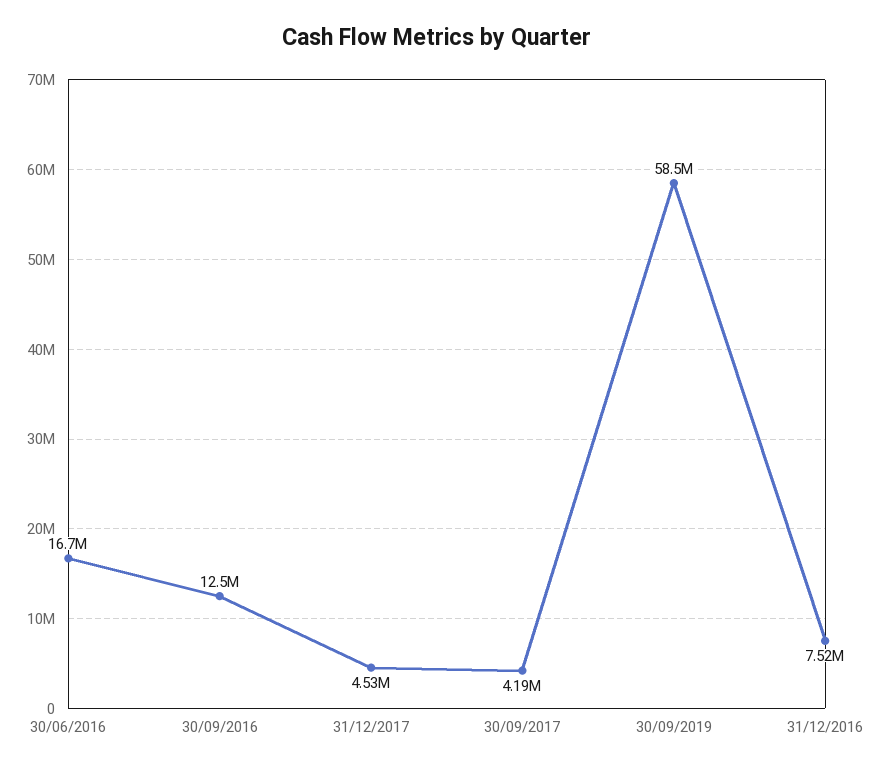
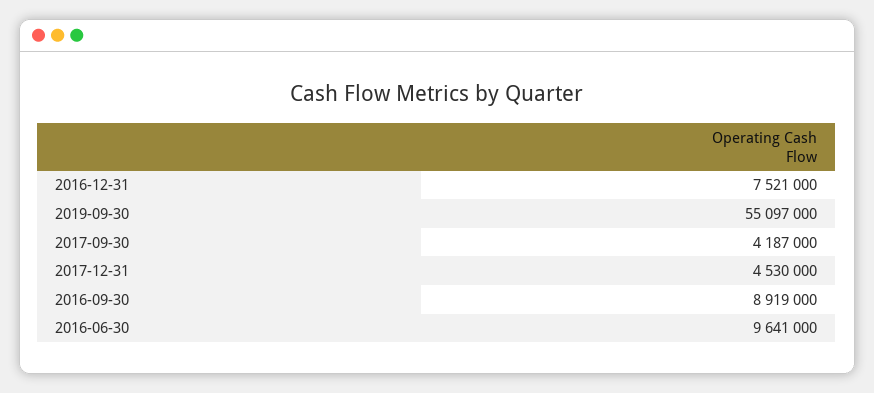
30/06/2016: 16700000 -> 9641000
30/09/2016: 12500000 -> 8919000
30/09/2019: 58500000 -> 55097000

